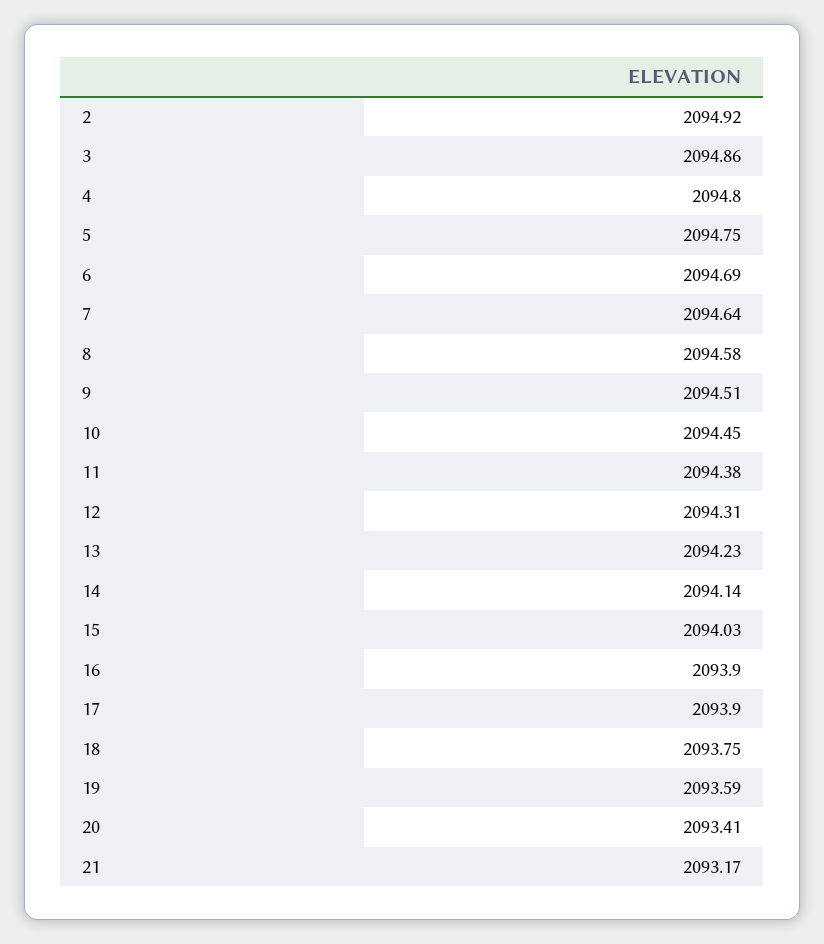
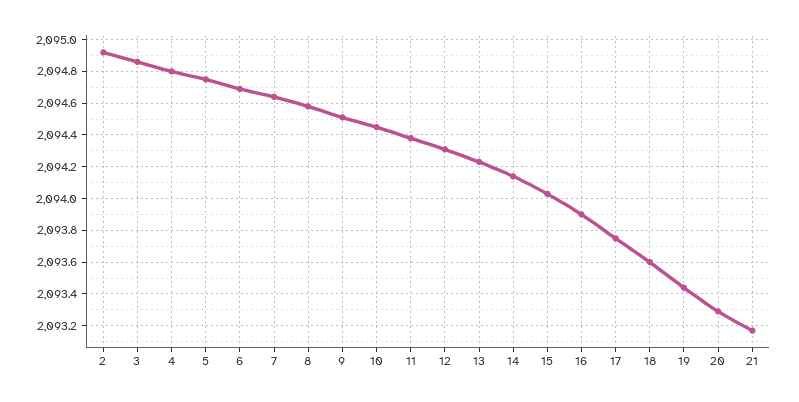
17: 2093.9 -> 2093.75
18: 2093.75 -> 2093.6
19: 2093.59 -> 2093.45
20: 2093.41 -> 2093.3

